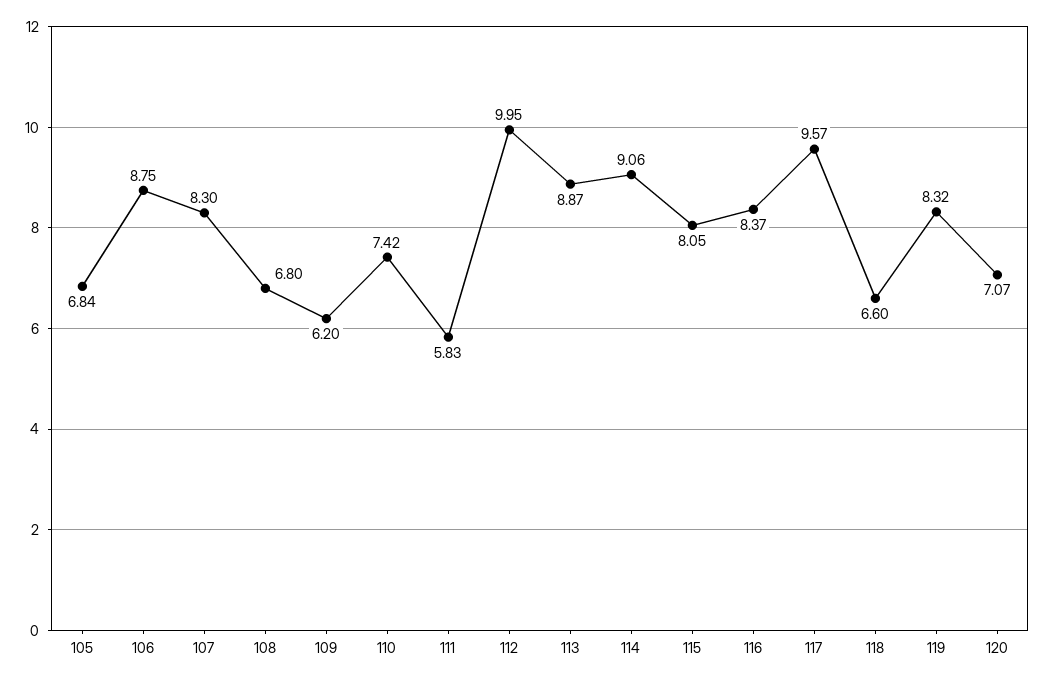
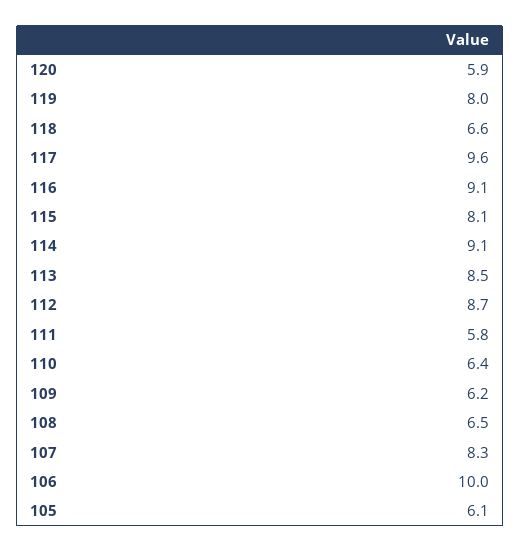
105: 6.84 -> 6.1
106: 8.75 -> 10
108: 6.8 -> 6.5
110: 7.42 -> 6.4
112: 9.95 -> 8.7
113: 8.87 -> 8.5
116: 8.37 -> 9.1
119: 8.32 -> 8
120: 7.07 -> 5.9

